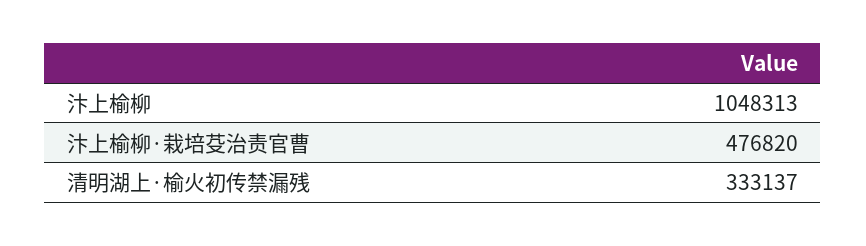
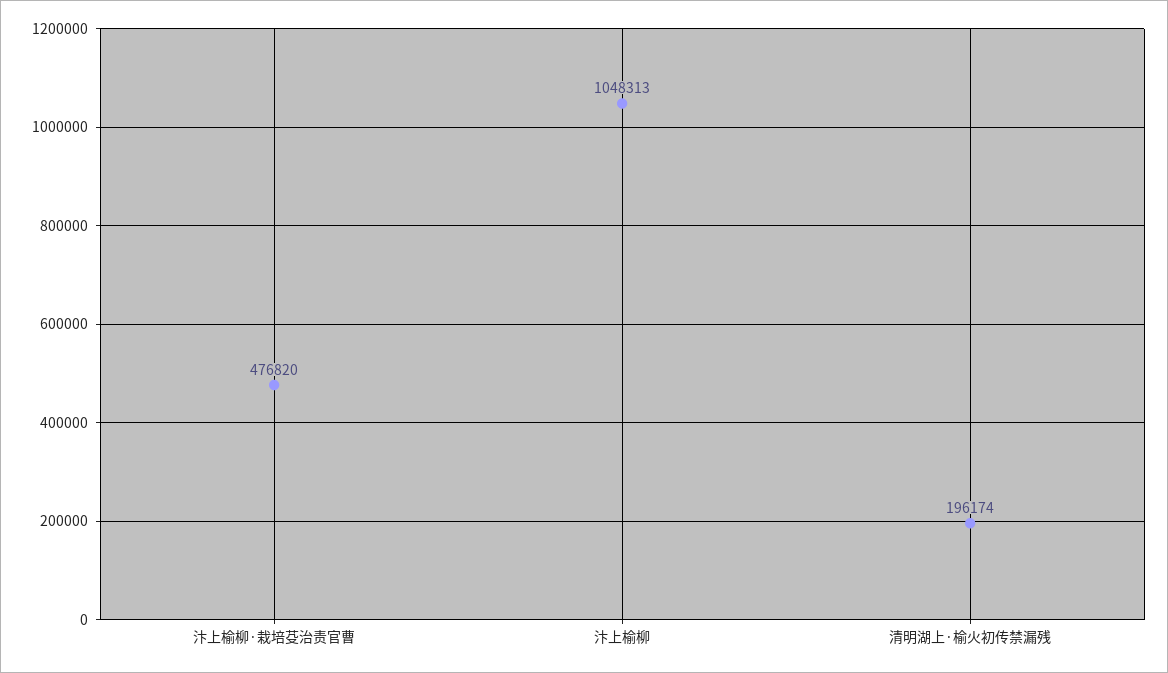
清明湖上·榆火初传禁漏残: 333137 -> 196174

